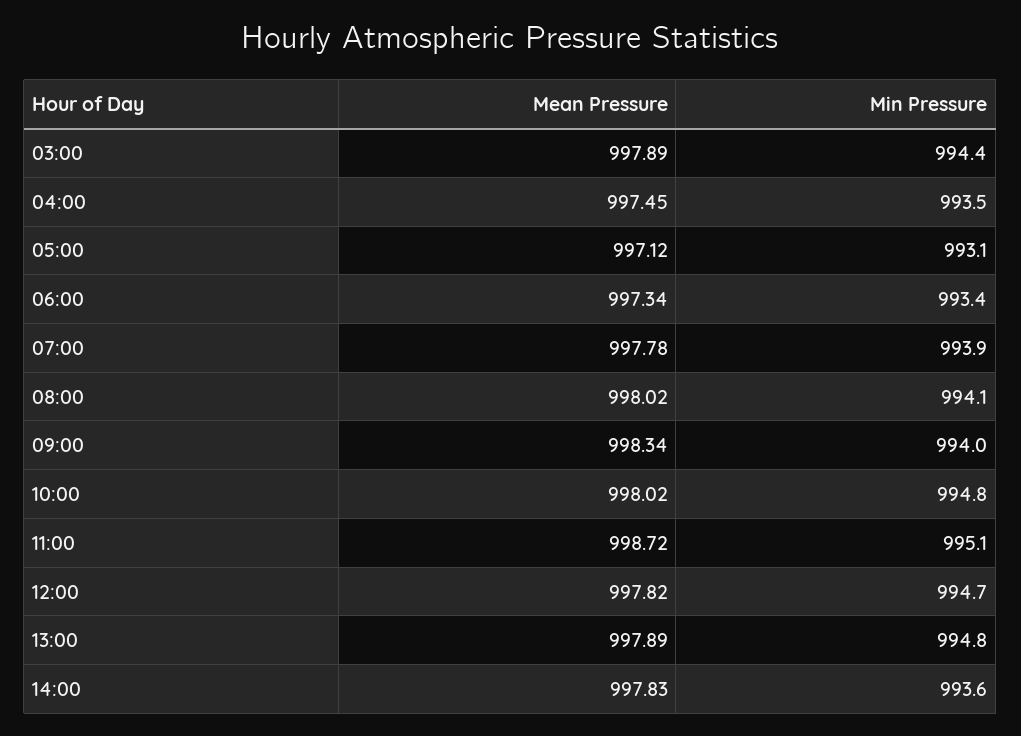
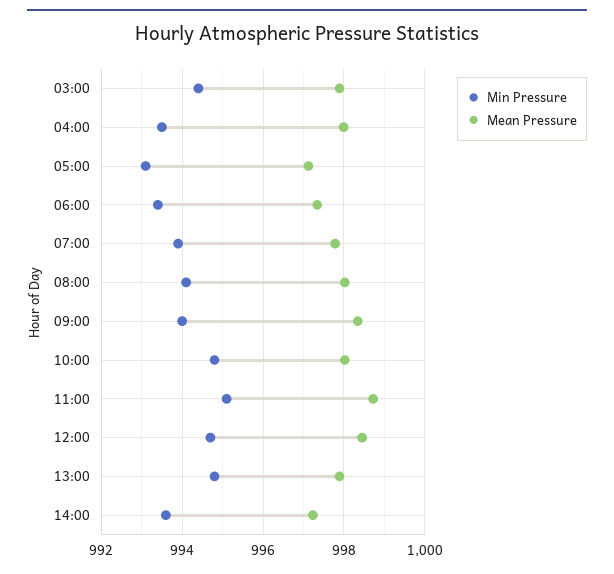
Mean Pressure, 04:00: 997.45 -> 998
Mean Pressure, 12:00: 997.82 -> 998.4
Mean Pressure, 14:00: 997.83 -> 997.2

